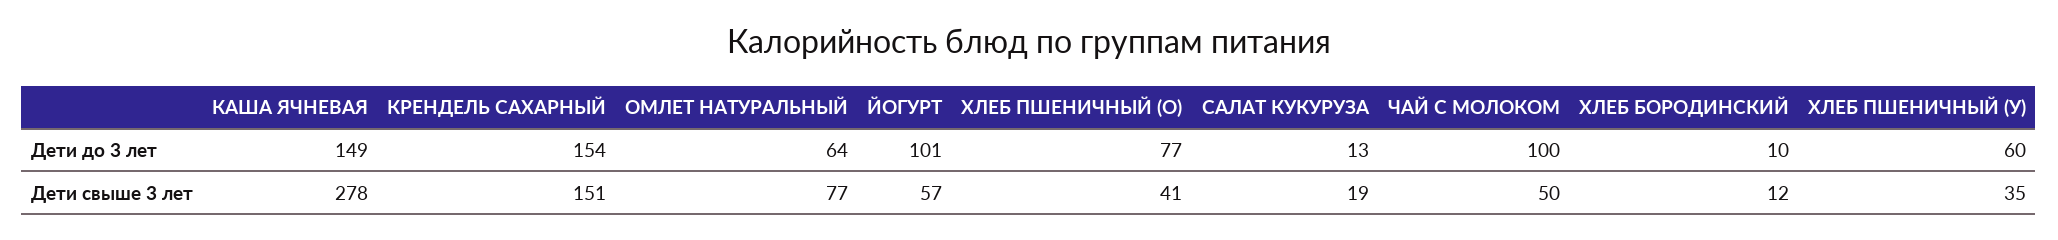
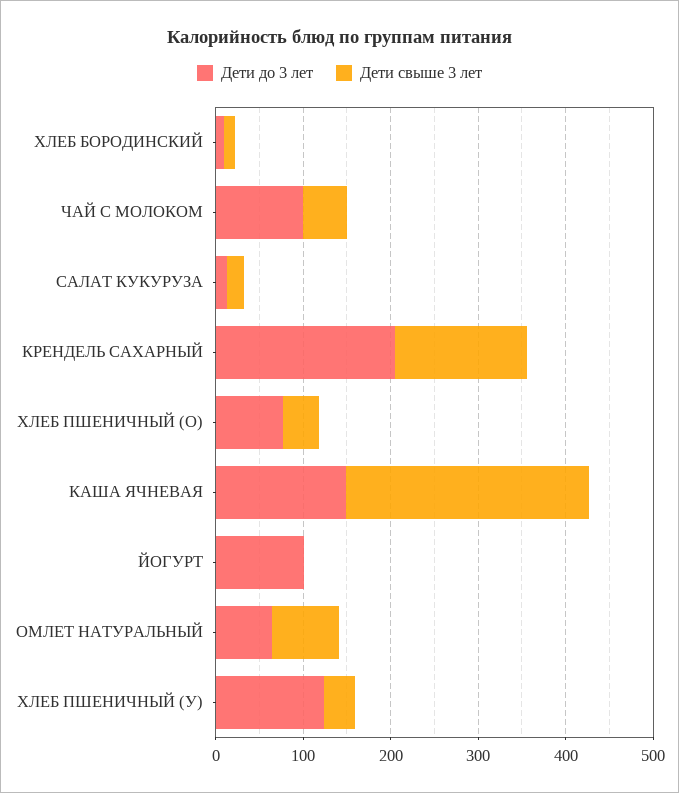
Дети до 3 лет, КРЕНДЕЛЬ САХАРНЫЙ: 154 -> 200
Дети до 3 лет, ХЛЕБ ПШЕНИЧНЫЙ (У): 60 -> 120
Дети свыше 3 лет, ЙОГУРТ: 57 -> 0

